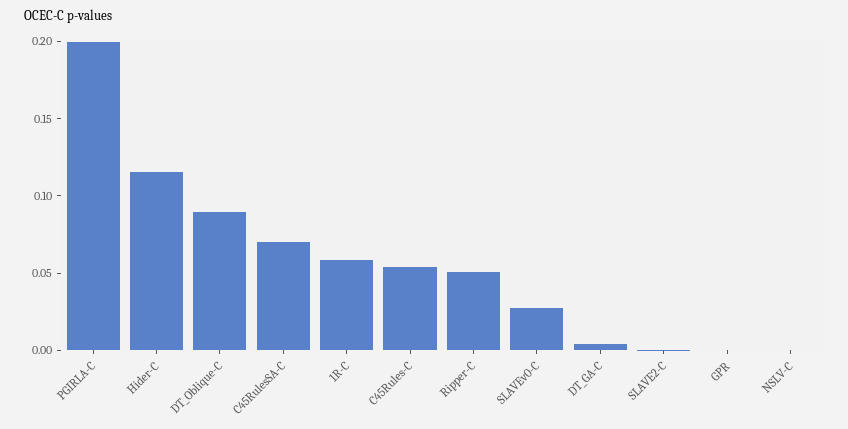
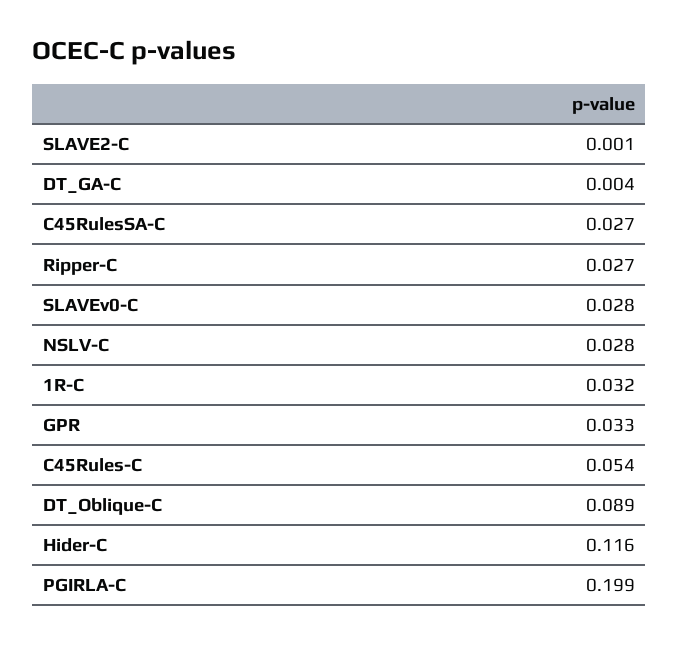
C45RulesSA-C: 0.07 -> 0.027
1R-C: 0.06 -> 0.032
Ripper-C: 0.05 -> 0.027
GPR: 0 -> 0.033
NSLV-C: 0 -> 0.028

